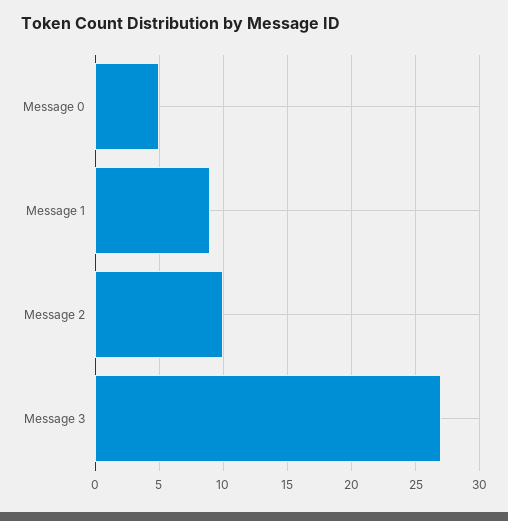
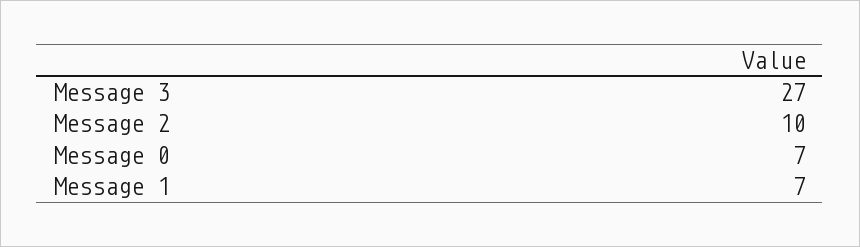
Message 0: 5 -> 7
Message 1: 9 -> 7

